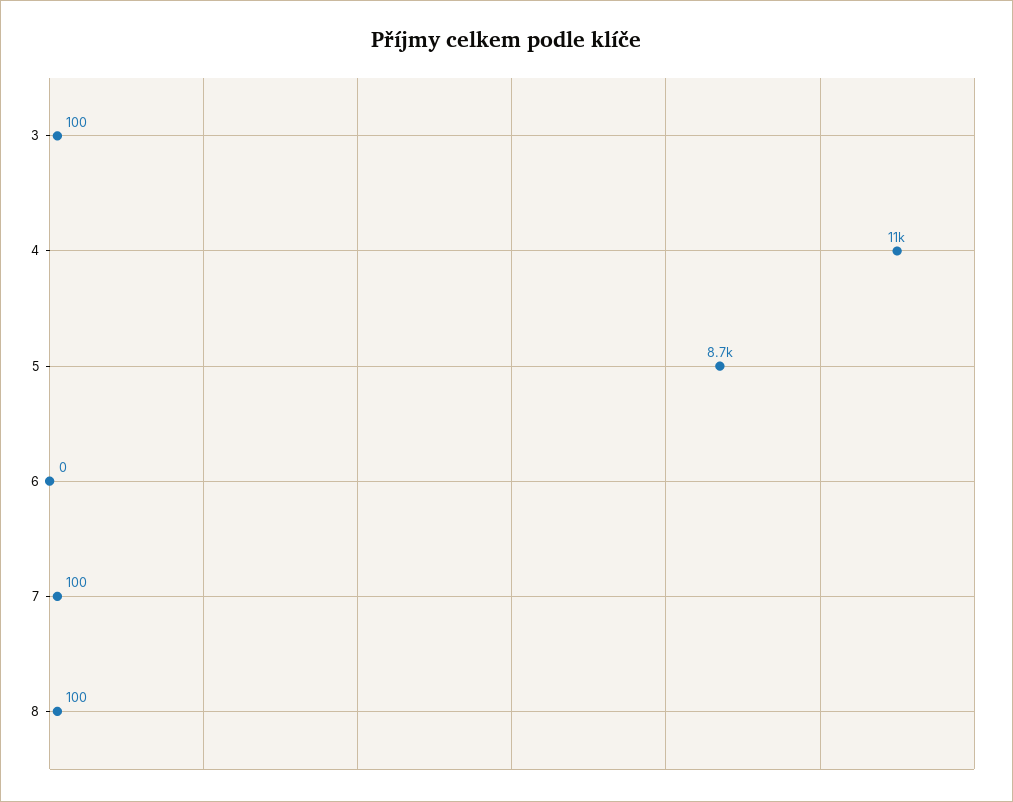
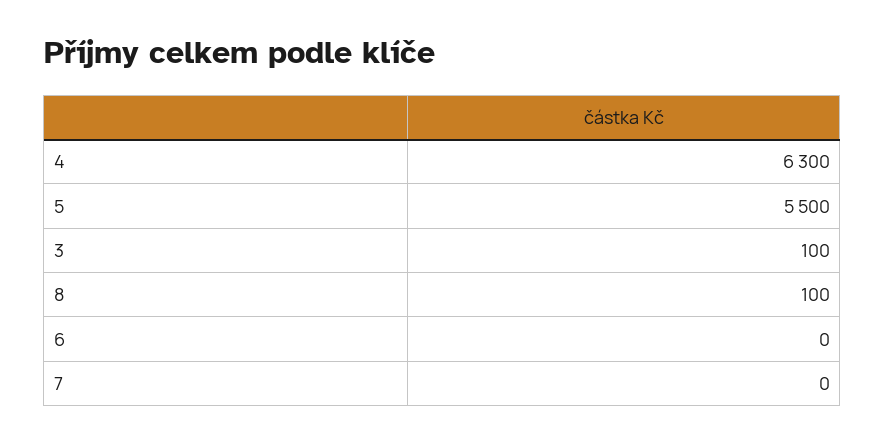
4: 11000 -> 6300
5: 8700 -> 5500
7: 100 -> 0

